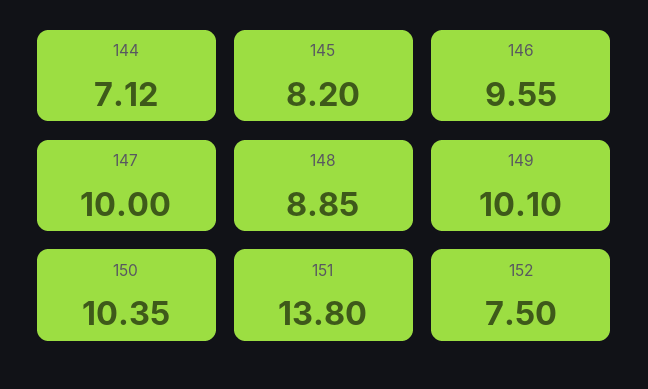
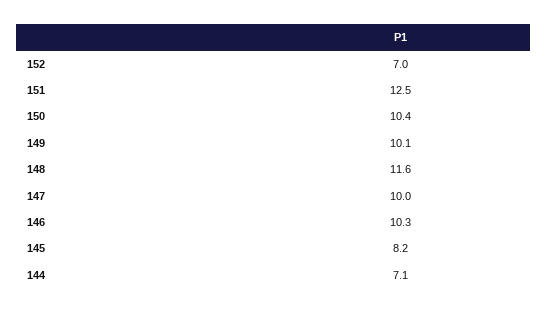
146: 9.55 -> 10.3
148: 8.85 -> 11.6
151: 13.8 -> 12.5
152: 7.5 -> 7

